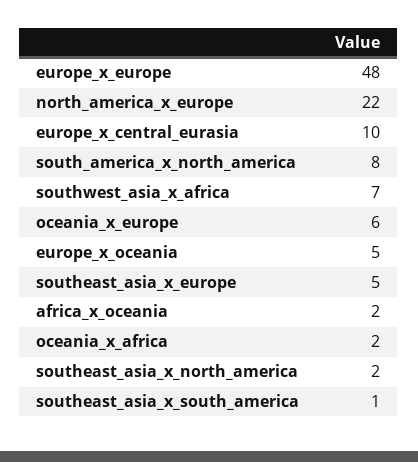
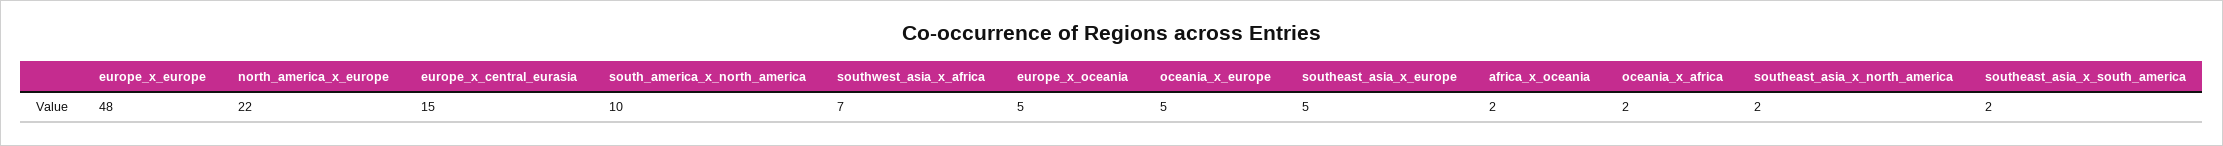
europe_x_central_eurasia: 10 -> 15
south_america_x_north_america: 8 -> 10
oceania_x_europe: 6 -> 5
southeast_asia_x_south_america: 1 -> 2

